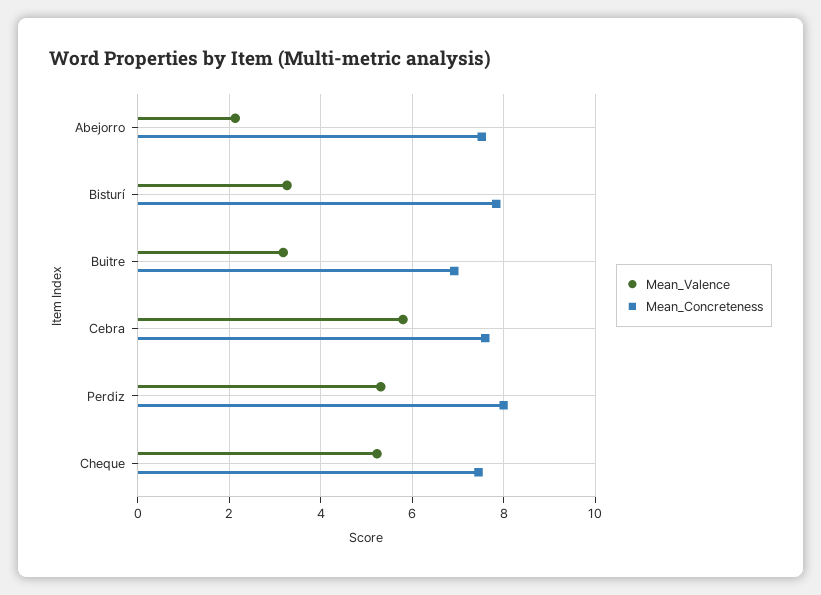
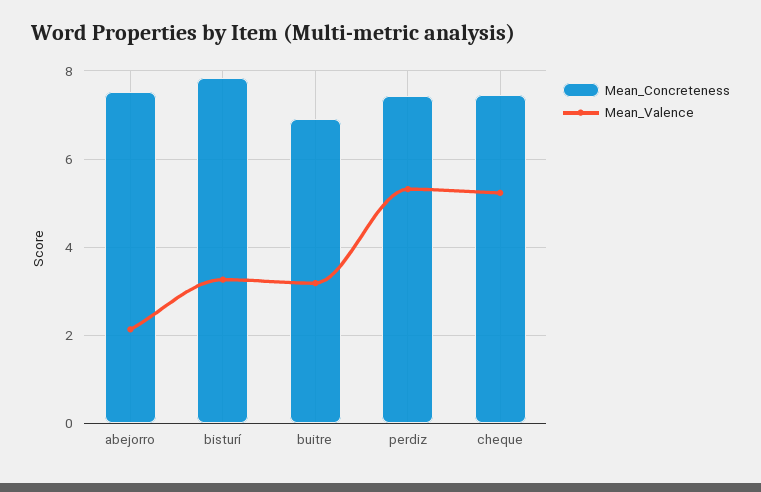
Mean_Valence, Cebra: 5.8 -> none
Mean_Concreteness, Cebra: 7.6 -> none
Mean_Concreteness, Perdiz: 8 -> 7.4

